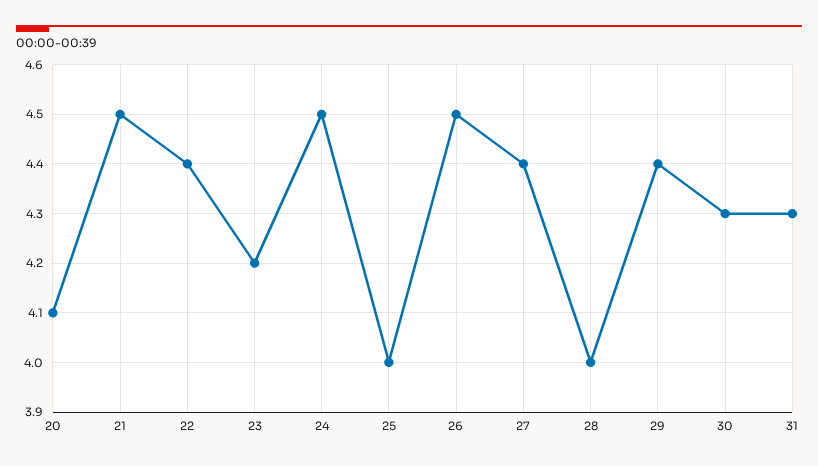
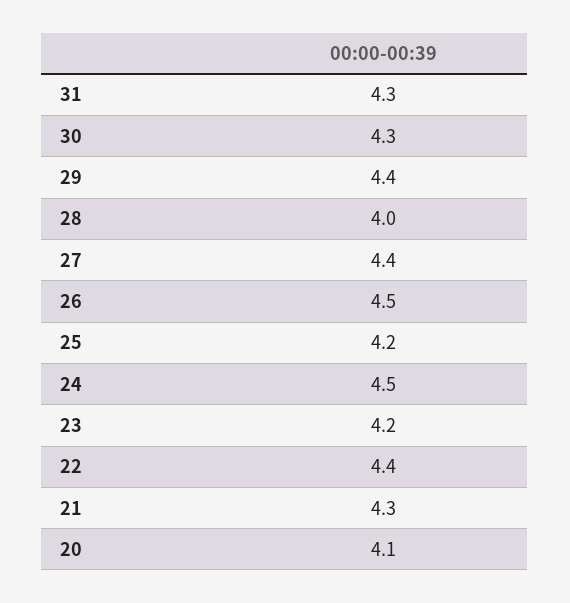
21: 4.5 -> 4.3
25: 4 -> 4.2

